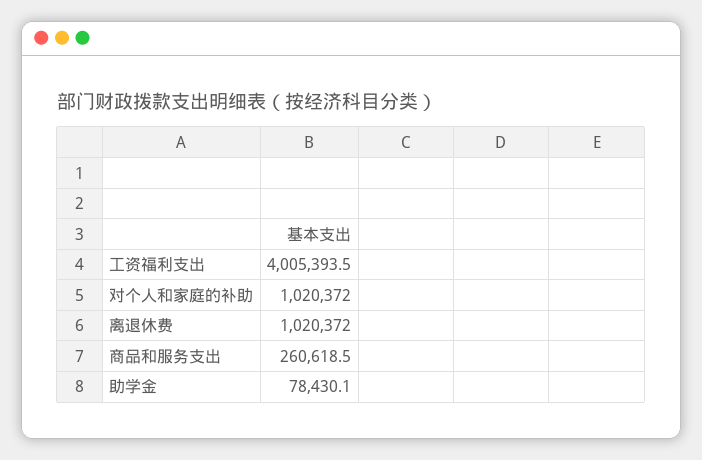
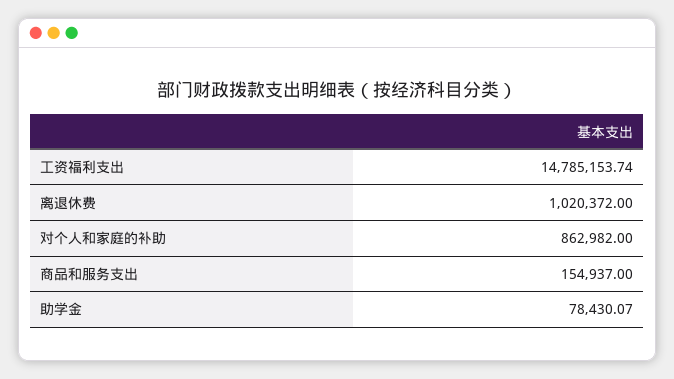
工资福利支出: 4005393.5 -> 14785153.74
对个人和家庭的补助: 1020372 -> 862982
商品和服务支出: 260618.5 -> 154937

